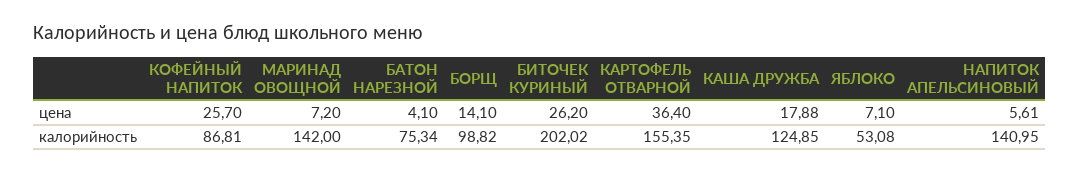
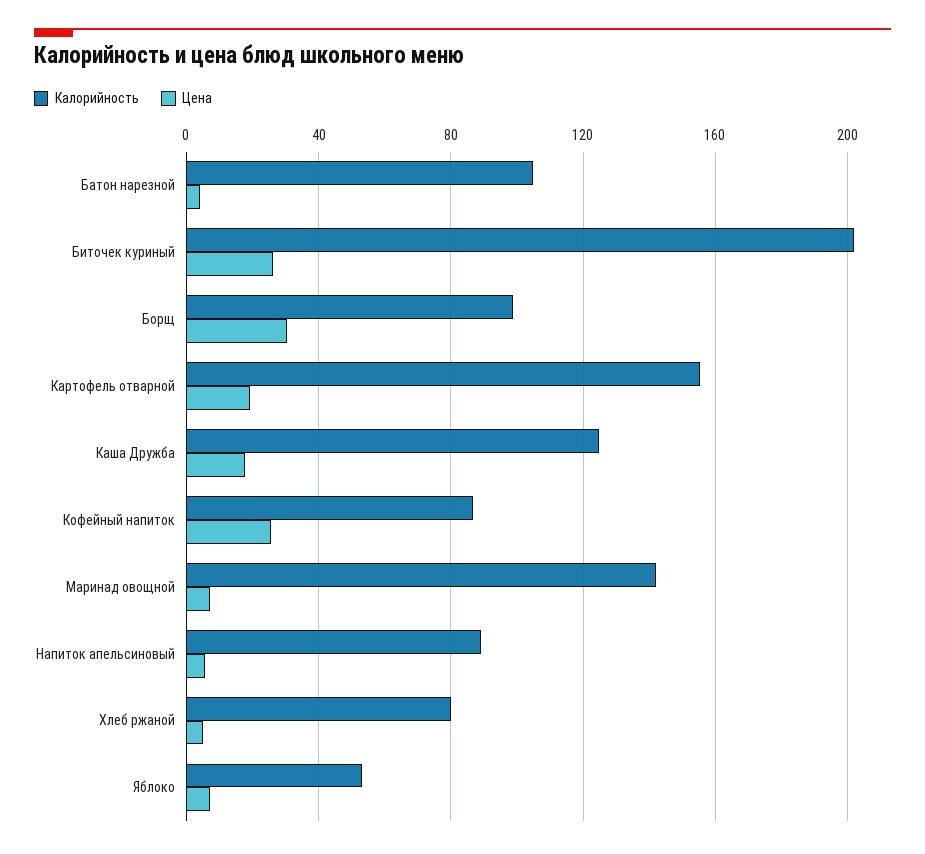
цена, БОРЩ: 14.1 -> 30
цена, КАРТОФЕЛЬ ОТВАРНОЙ: 36.4 -> 20
калорийность, БАТОН НАРЕЗНОЙ: 75.34 -> 105
калорийность, НАПИТОК АПЕЛЬСИНОВЫЙ: 140.95 -> 90
калорийность, Хлеб ржаной: none -> 80
цена, Хлеб ржаной: none -> 5

